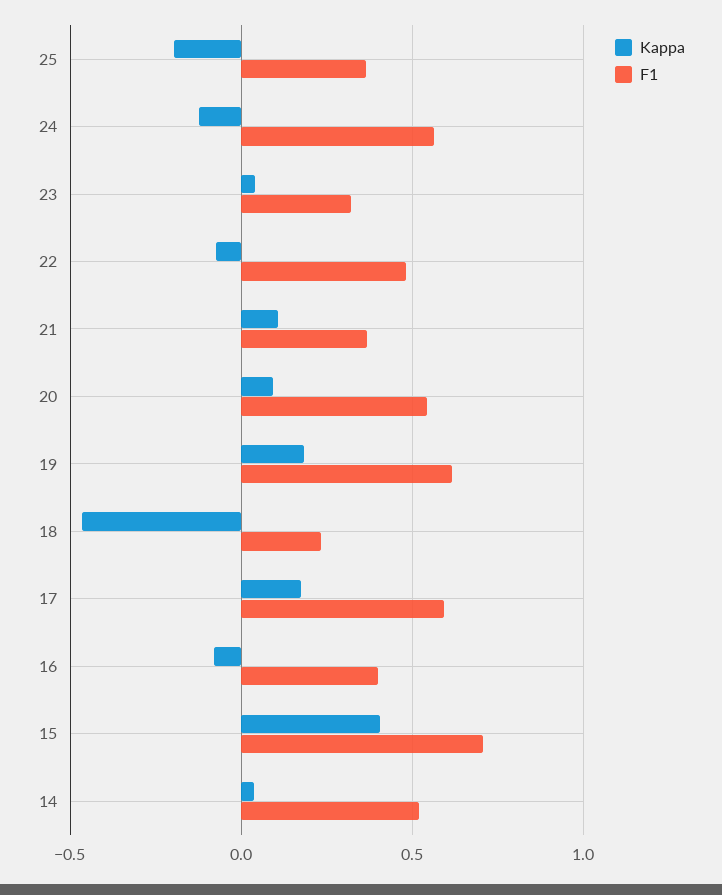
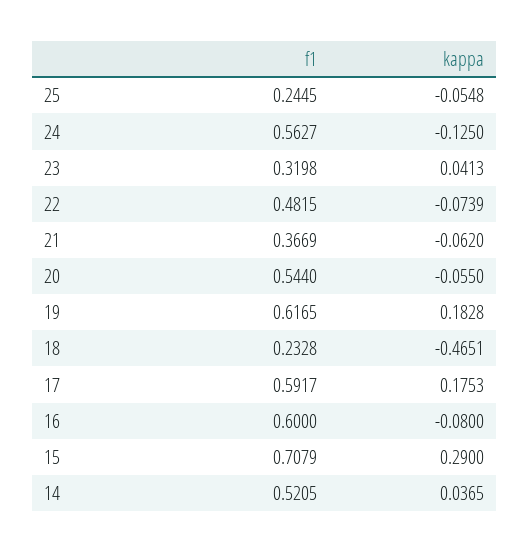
Kappa, 25: -0.2 -> -0.0548
F1, 25: 0.35 -> 0.2445
Kappa, 21: 0.1 -> -0.062
Kappa, 20: 0.1 -> -0.055
F1, 16: 0.4 -> 0.6
Kappa, 15: 0.4 -> 0.29

